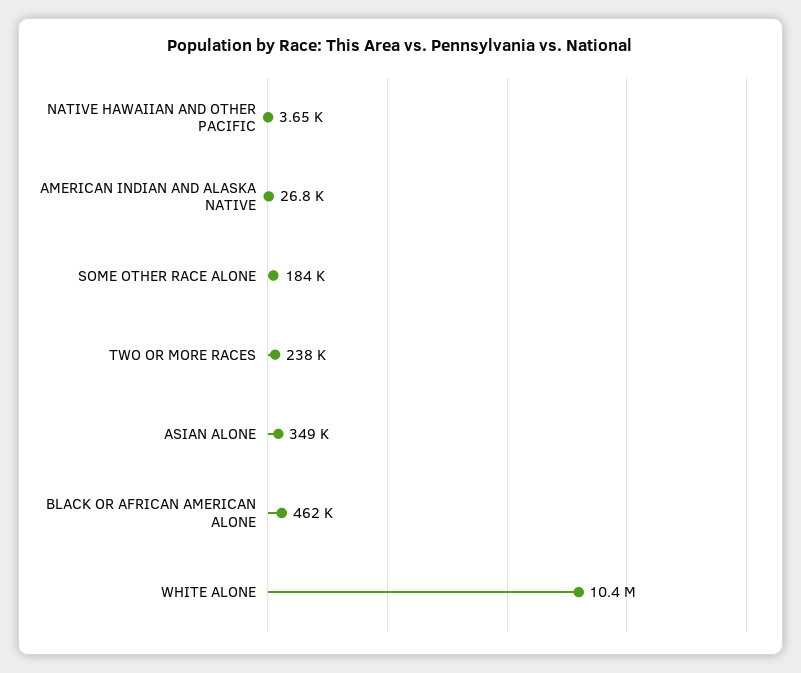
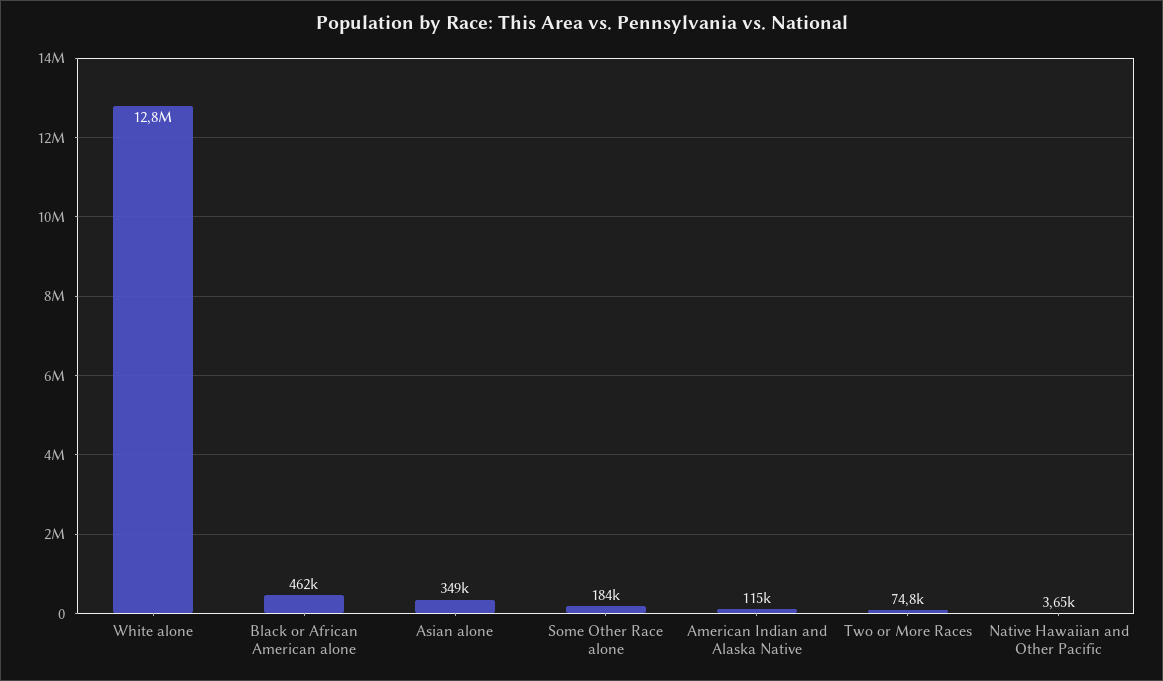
AMERICAN INDIAN AND ALASKA NATIVE: 26800 -> 115000
TWO OR MORE RACES: 238000 -> 74800
WHITE ALONE: 10400000 -> 12800000

